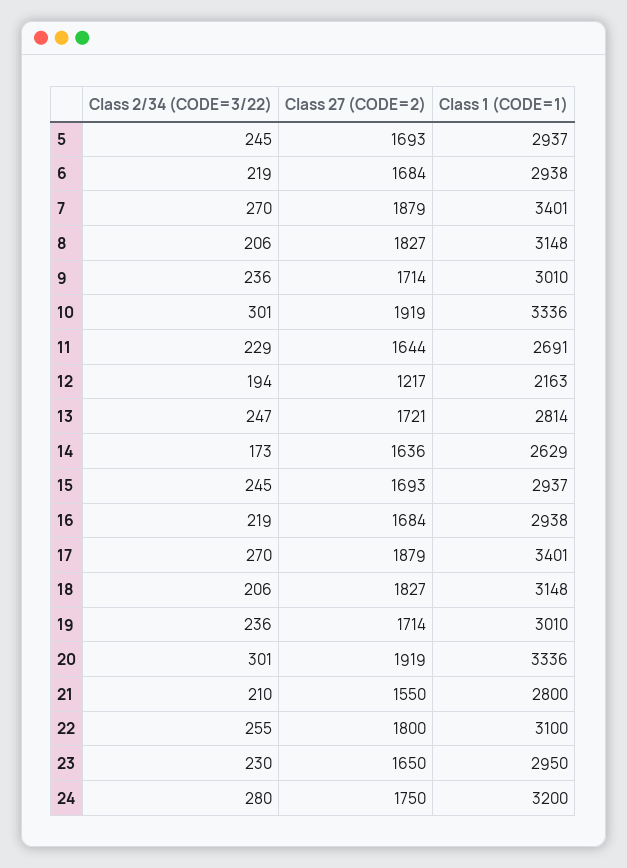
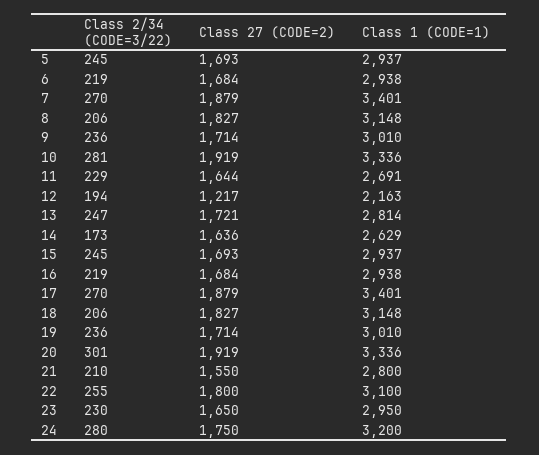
Class 2/34 (CODE=3/22), 10: 301 -> 281

